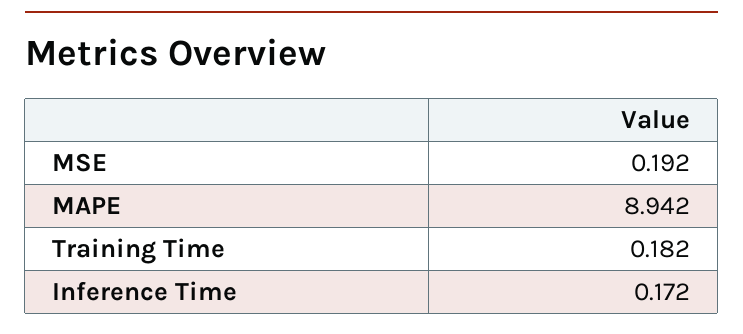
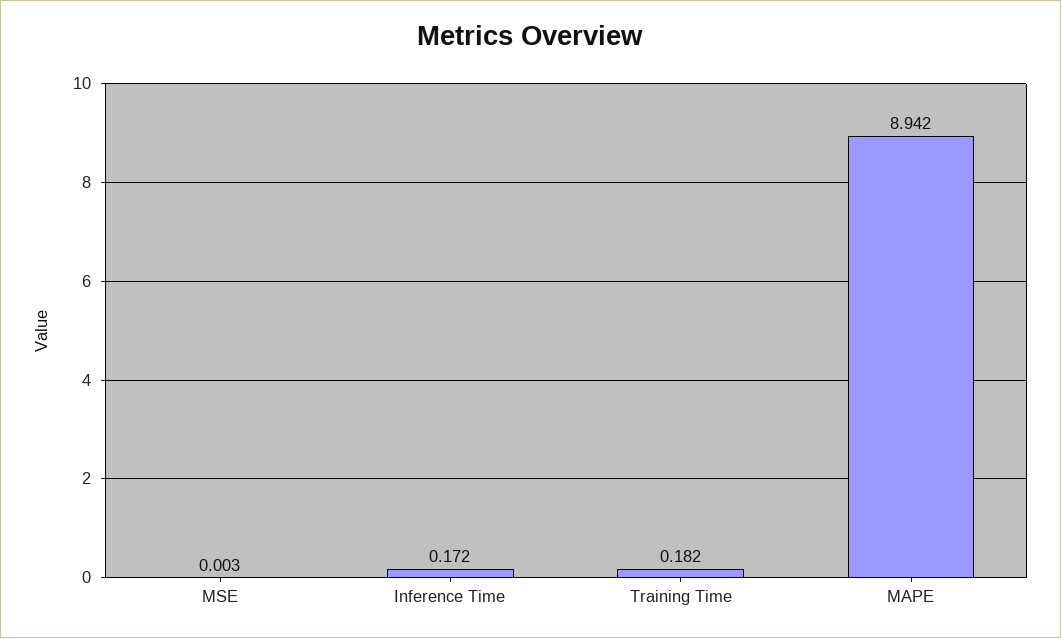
MSE: 0.192 -> 0.003

